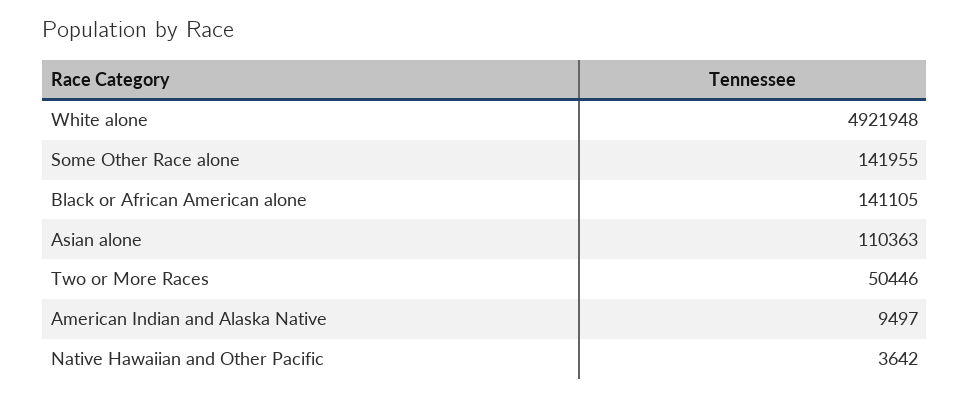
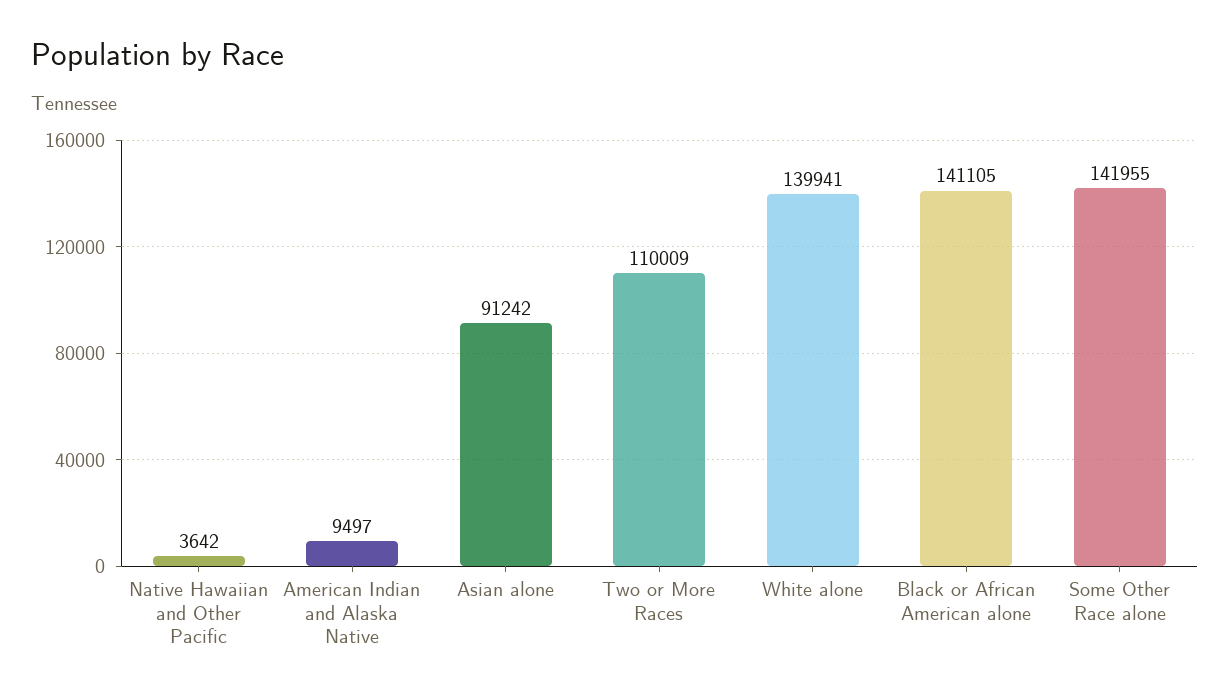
White alone: 4921948 -> 139941
Asian alone: 110363 -> 91242
Two or More Races: 50446 -> 110009

